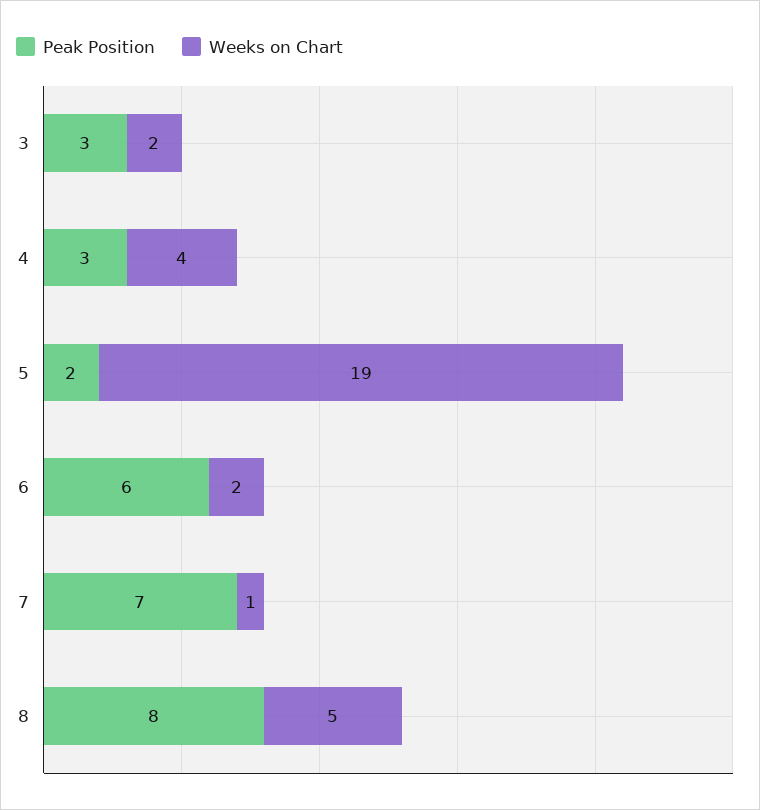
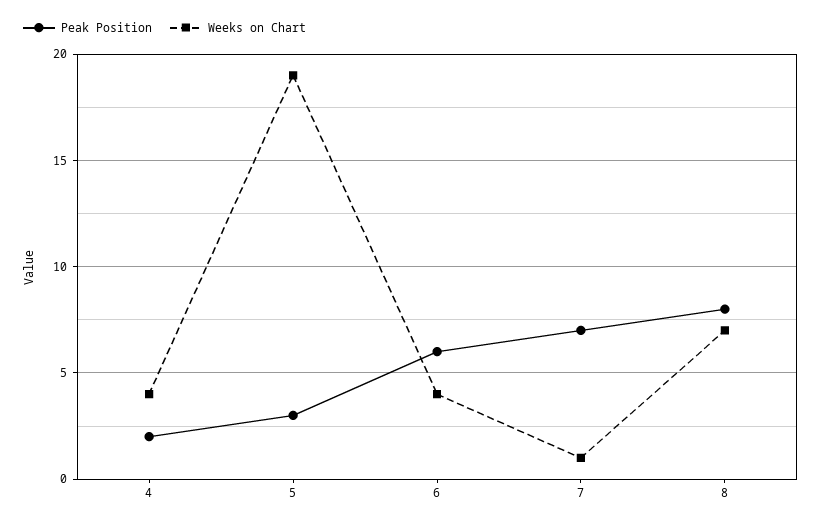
Peak Position, 3: 3 -> none
Weeks on Chart, 3: 2 -> none
Peak Position, 4: 3 -> 2
Peak Position, 5: 2 -> 3
Weeks on Chart, 6: 2 -> 4
Weeks on Chart, 8: 5 -> 7

